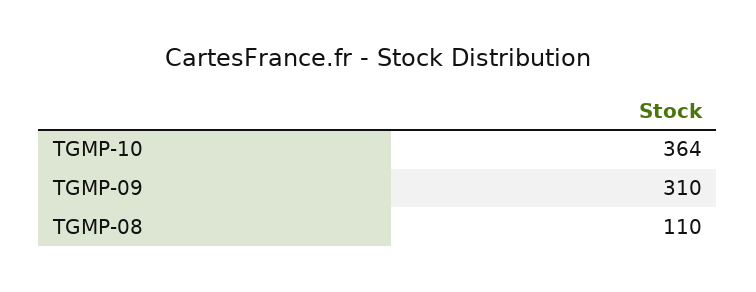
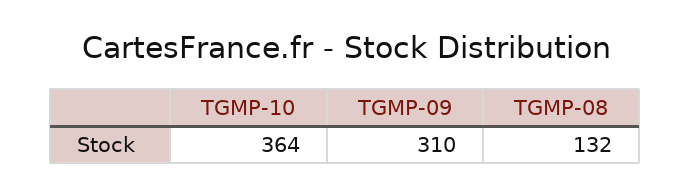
TGMP-08: 110 -> 132

